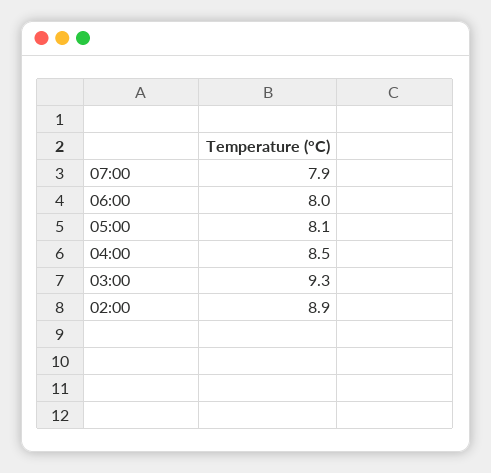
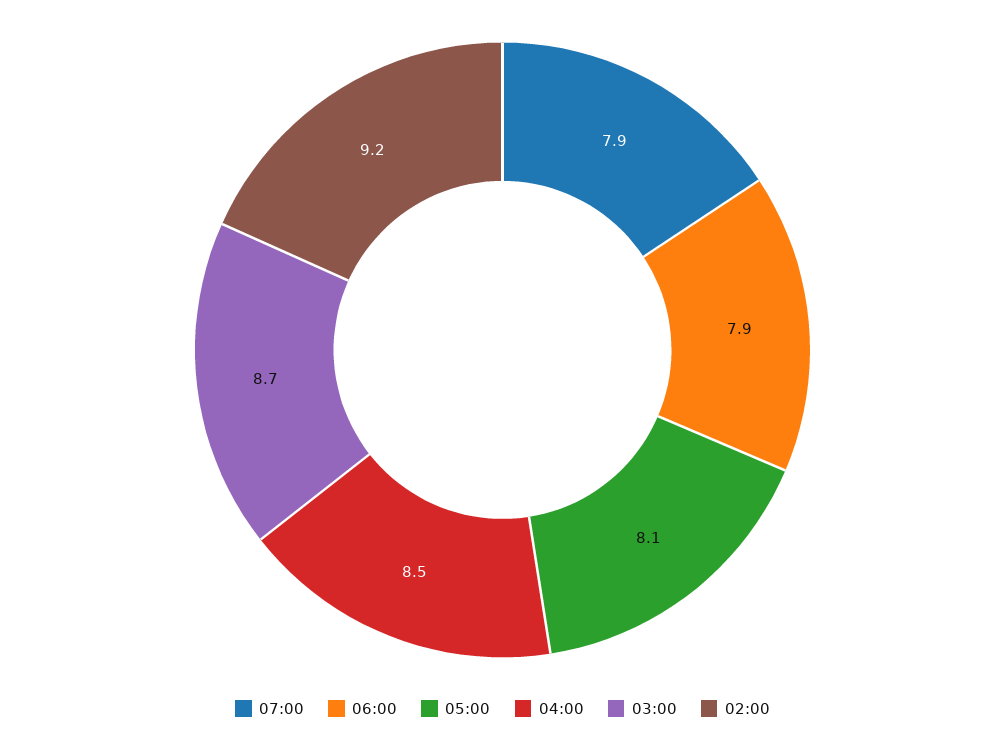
06:00: 8 -> 7.9
03:00: 9.3 -> 8.7
02:00: 8.9 -> 9.2

